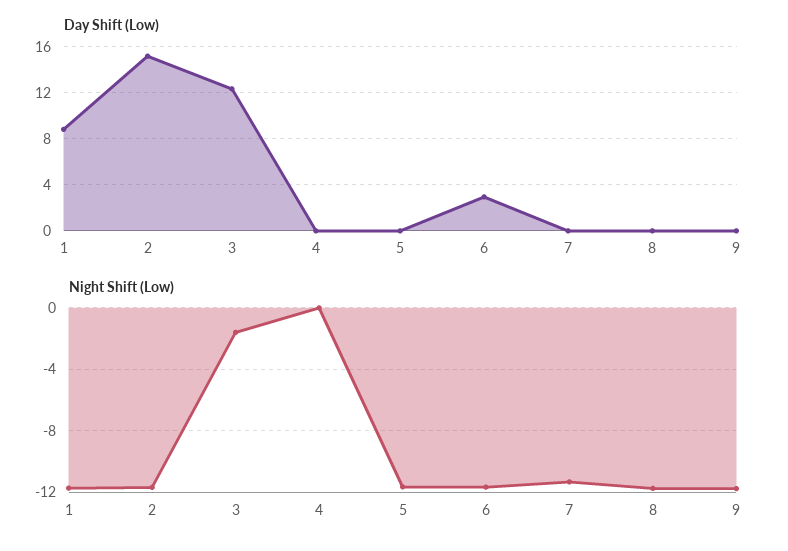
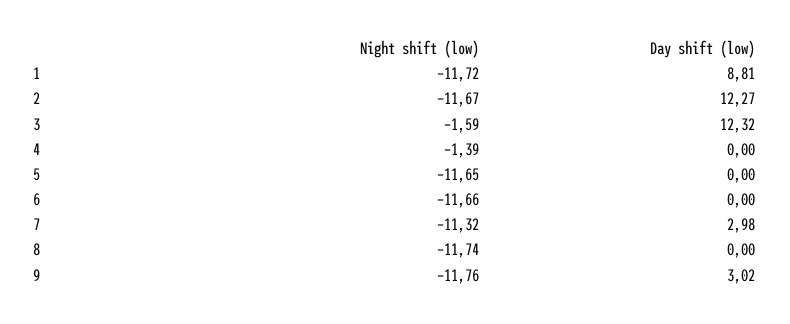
Day Shift (Low), 2: 15 -> 12.27
Day Shift (Low), 6: 3 -> 0
Day Shift (Low), 7: 0 -> 2.98
Day Shift (Low), 9: 0 -> 3.02
Night Shift (Low), 4: 0 -> -1.39

